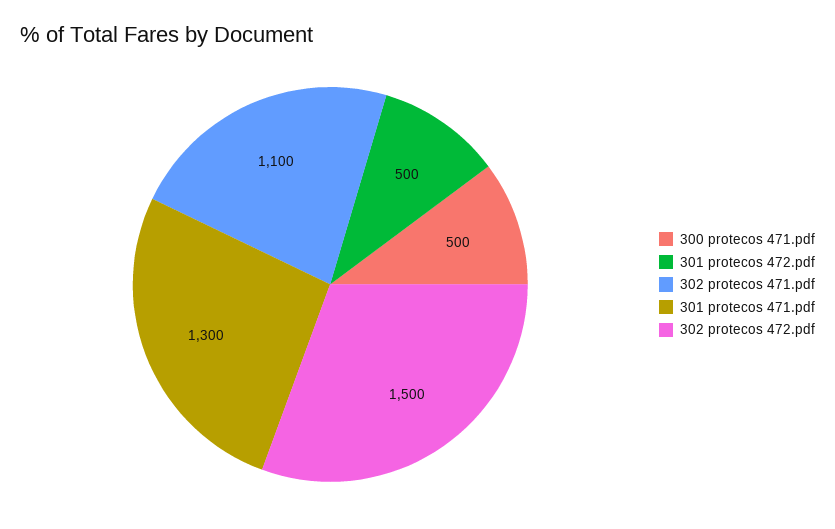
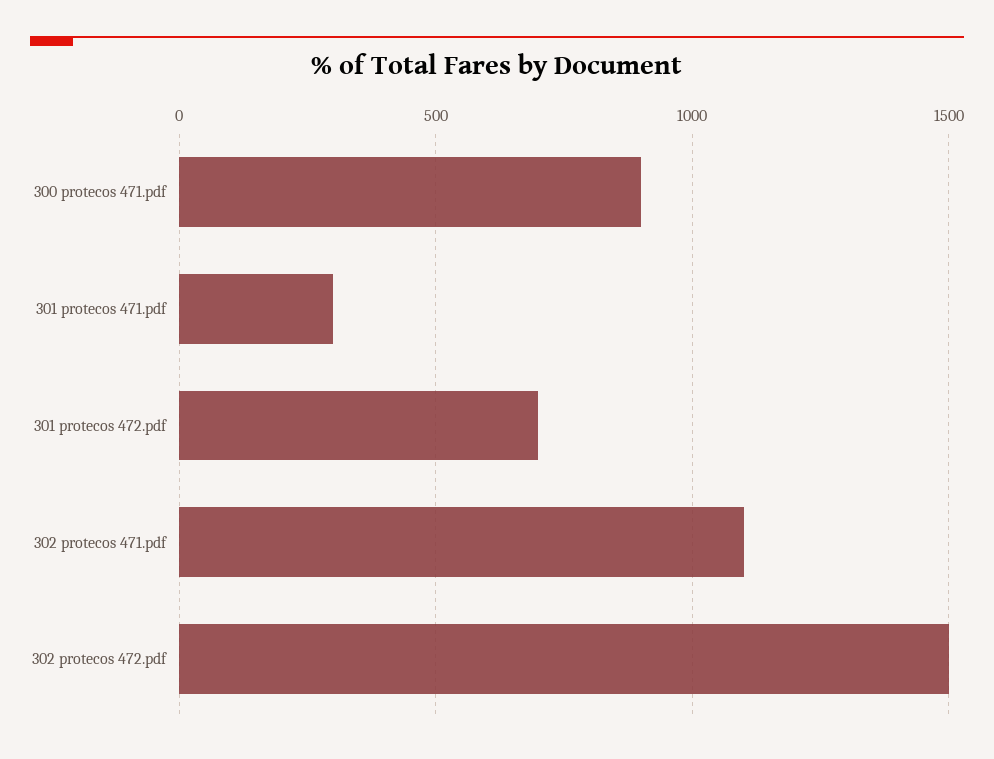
300 protecos 471.pdf: 500 -> 900
301 protecos 472.pdf: 500 -> 700
301 protecos 471.pdf: 1300 -> 300

